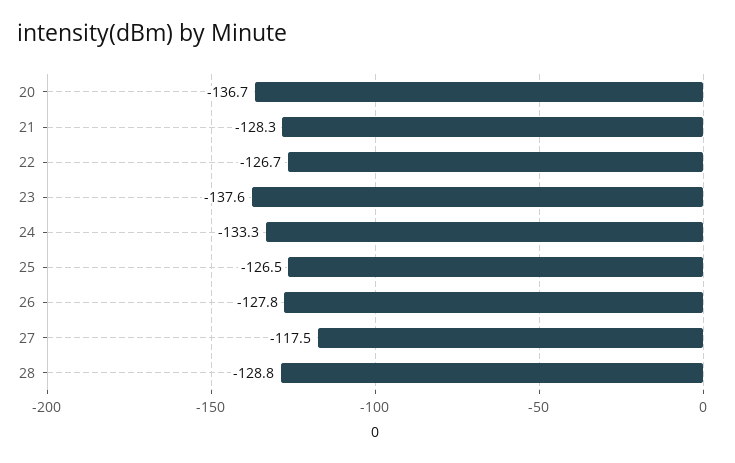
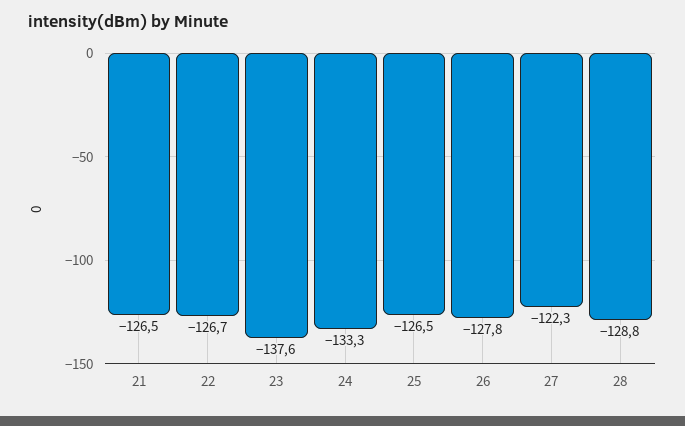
20: -136.7 -> none
21: -128.3 -> -126.5
27: -117.5 -> -122.3

